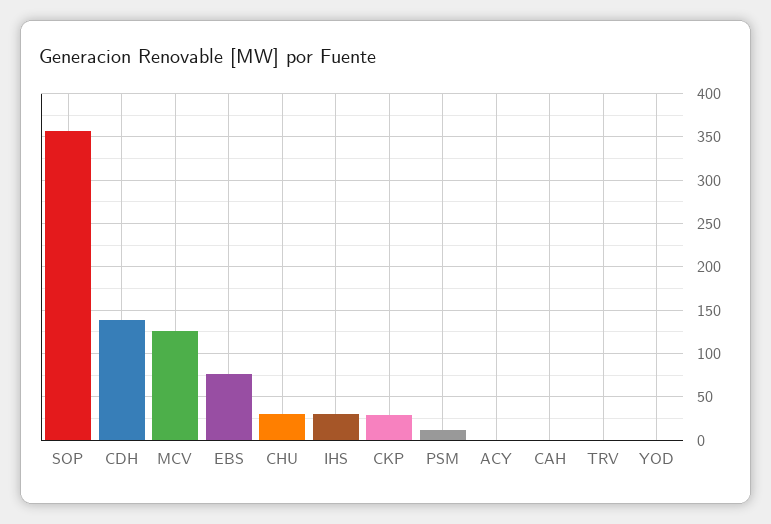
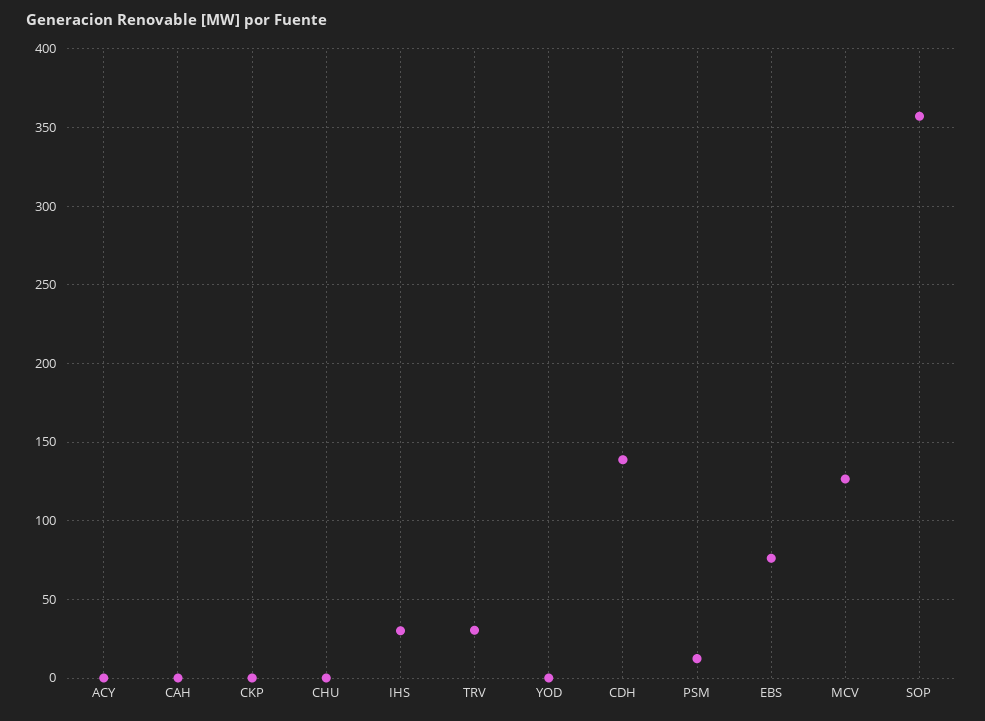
CHU: 30 -> 0
CKP: 30 -> 0
TRV: 0 -> 30

